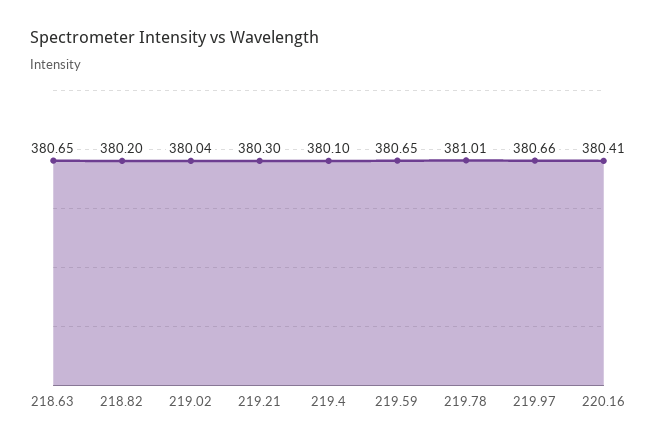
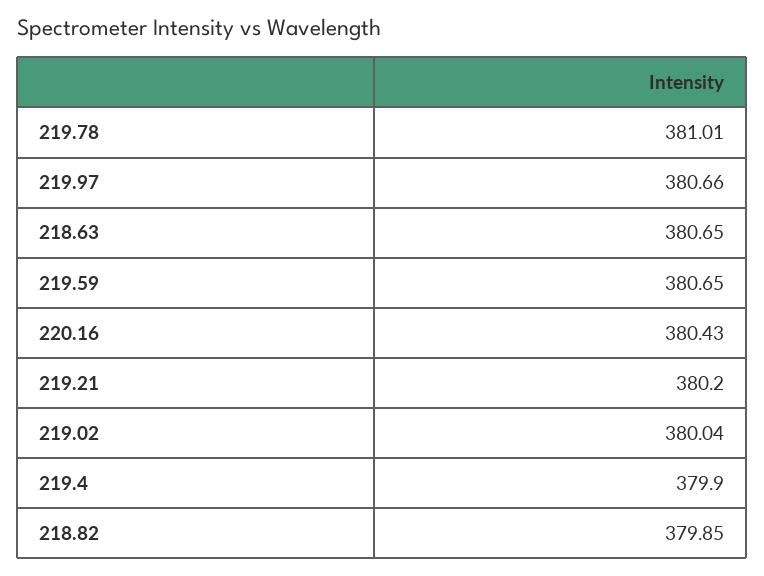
218.82: 380.2 -> 379.85
219.21: 380.3 -> 380.2
219.4: 380.1 -> 379.9
220.16: 380.41 -> 380.43

